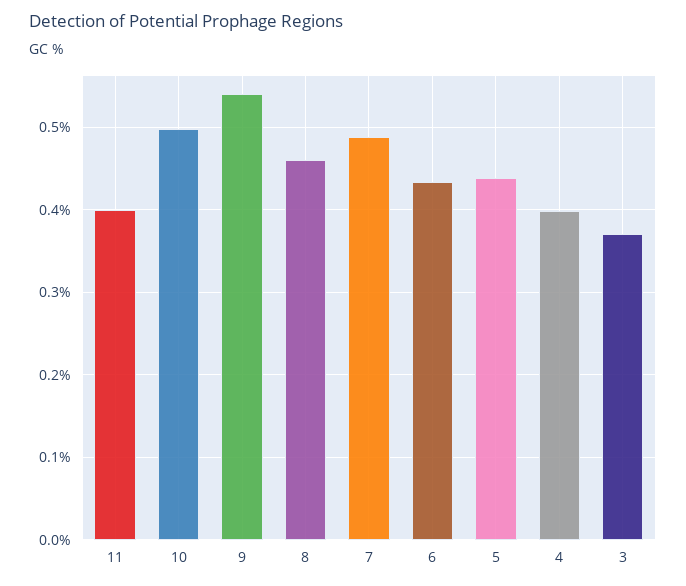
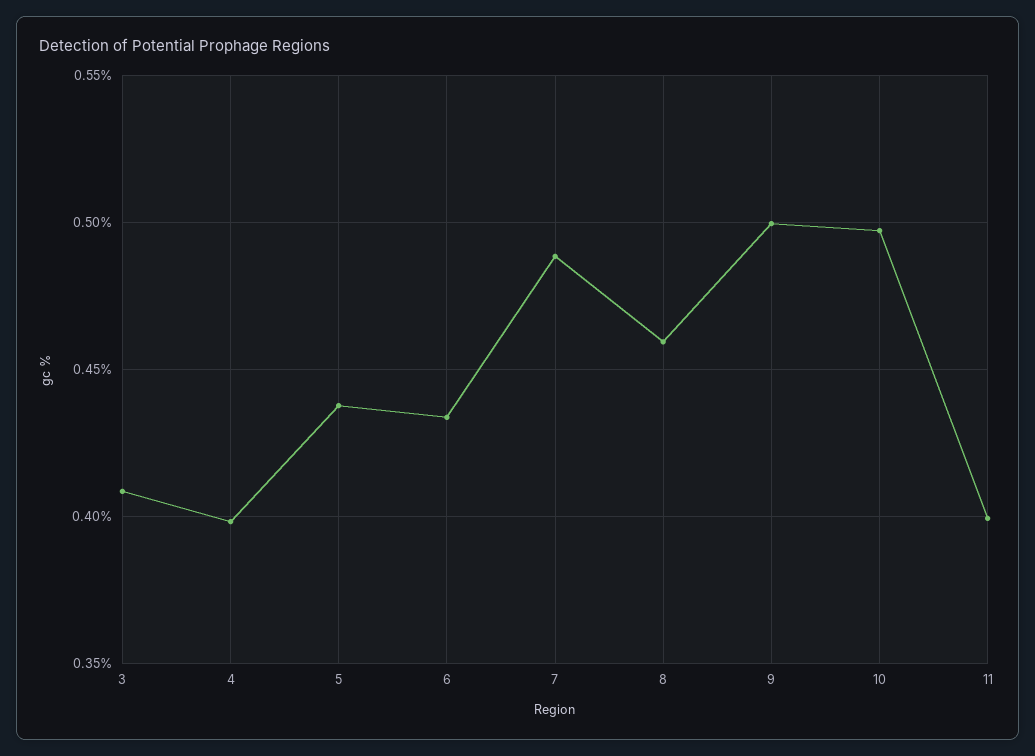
9: 0.54 -> 0.5
3: 0.37 -> 0.41

